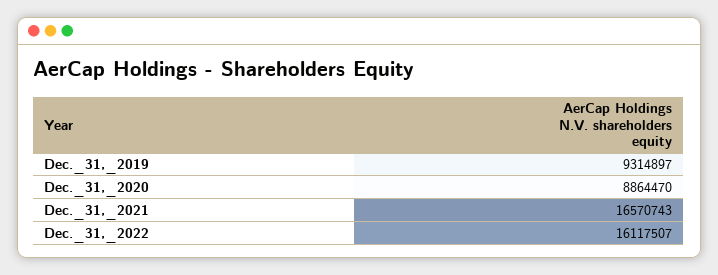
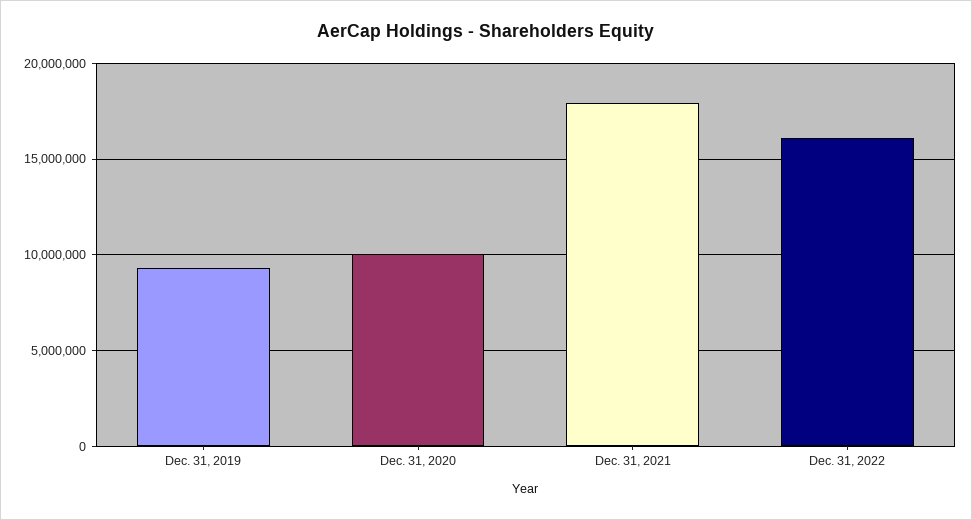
Dec._31,_2020: 8864470 -> 10000000
Dec._31,_2021: 16570743 -> 18000000

